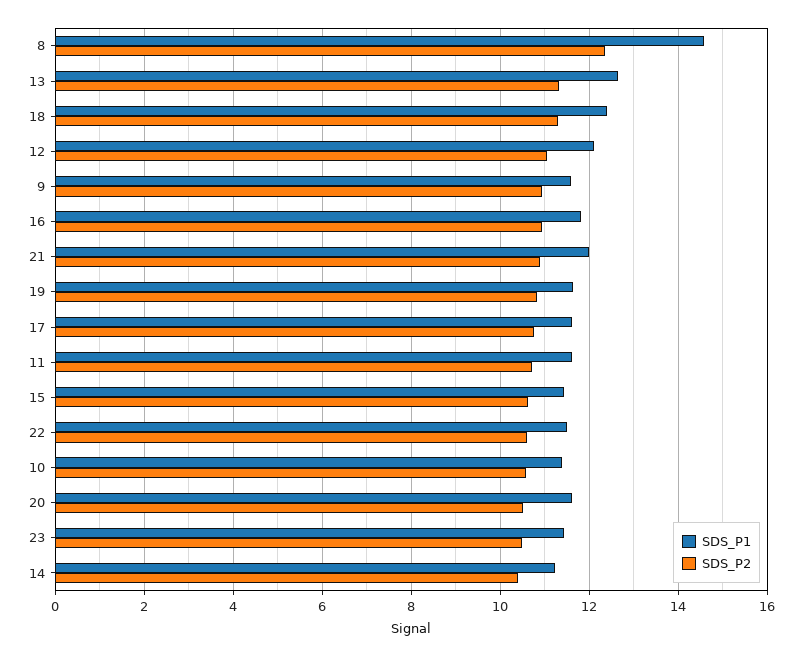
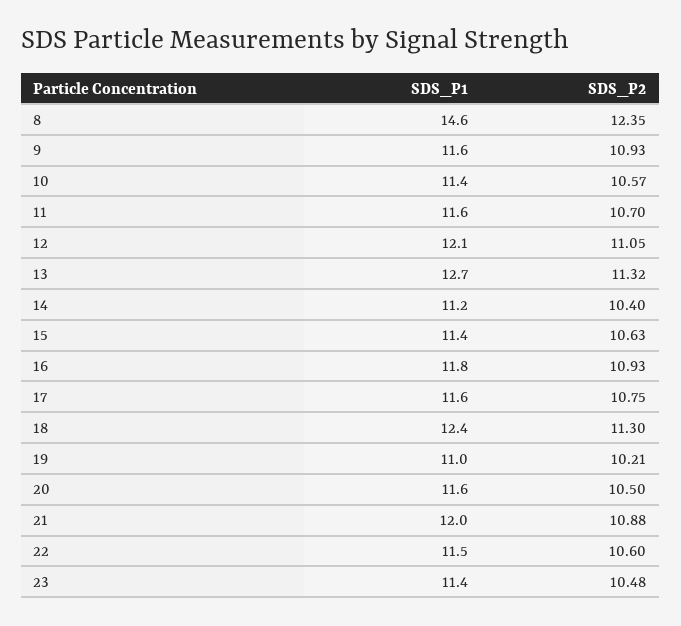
SDS_P1, 19: 11.6 -> 11
SDS_P2, 19: 10.8 -> 10.21

